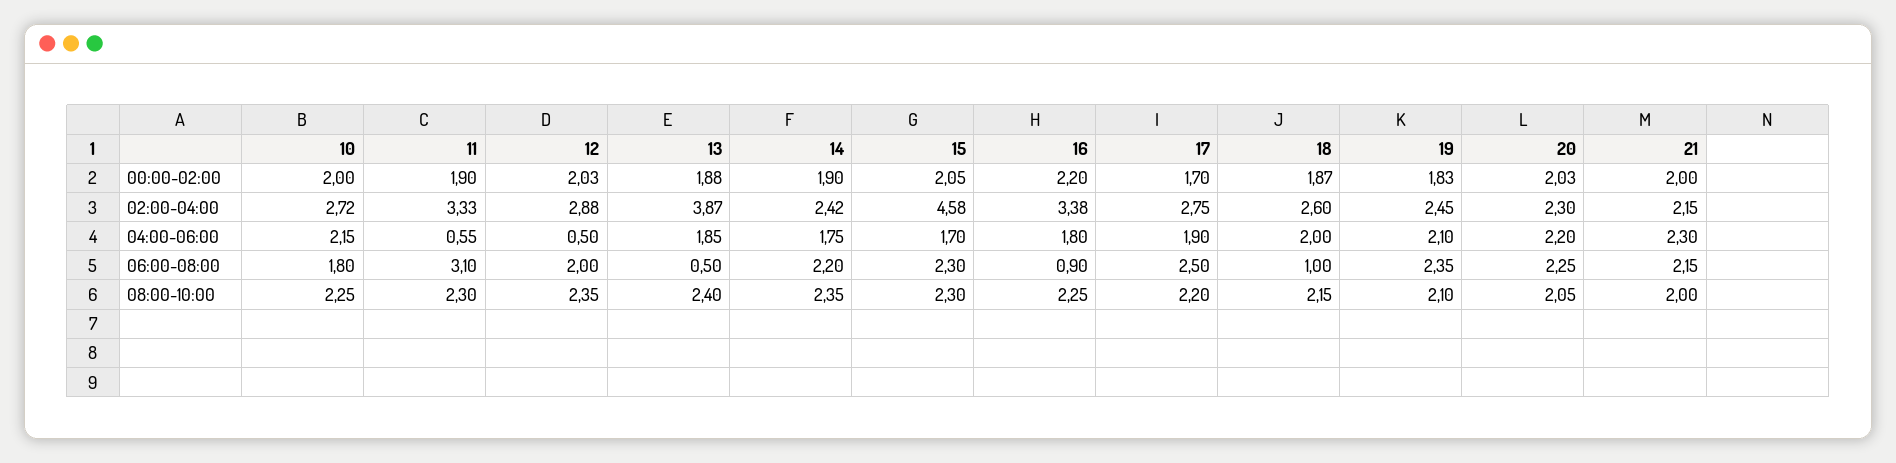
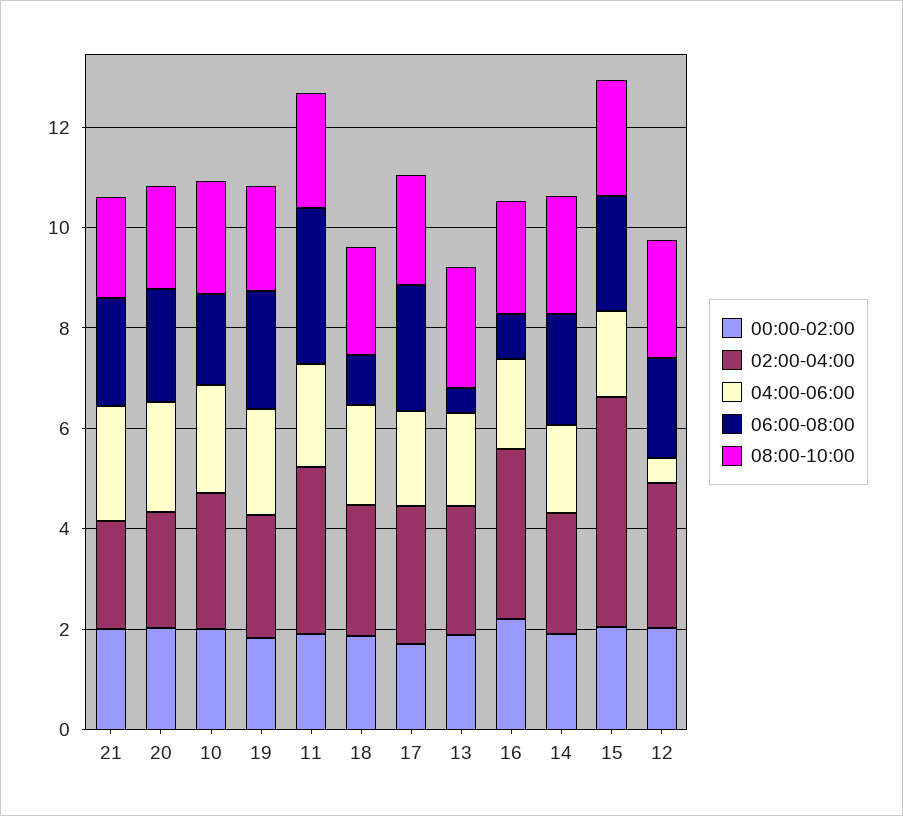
02:00-04:00, 13: 3.87 -> 2.5
04:00-06:00, 11: 0.55 -> 2

